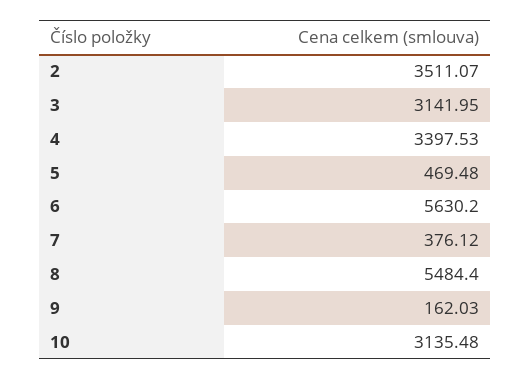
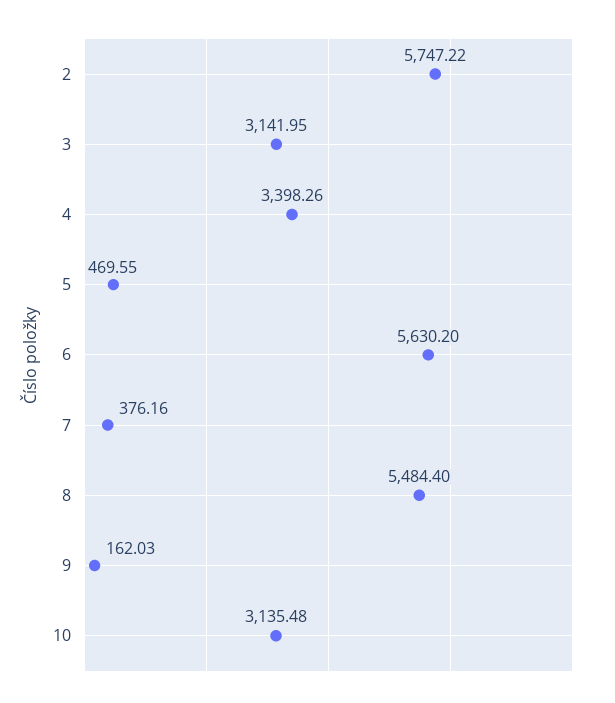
2: 3511.07 -> 5747.22
4: 3397.53 -> 3398.26
5: 469.48 -> 469.55
7: 376.12 -> 376.16

